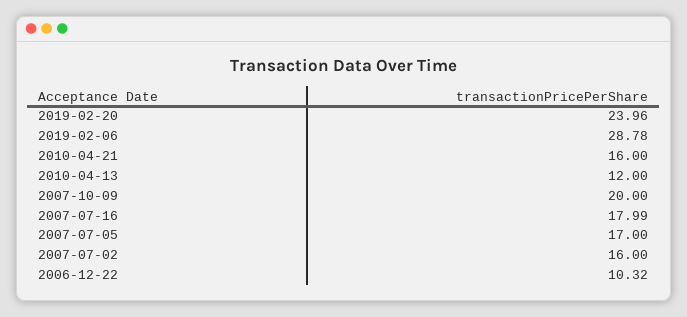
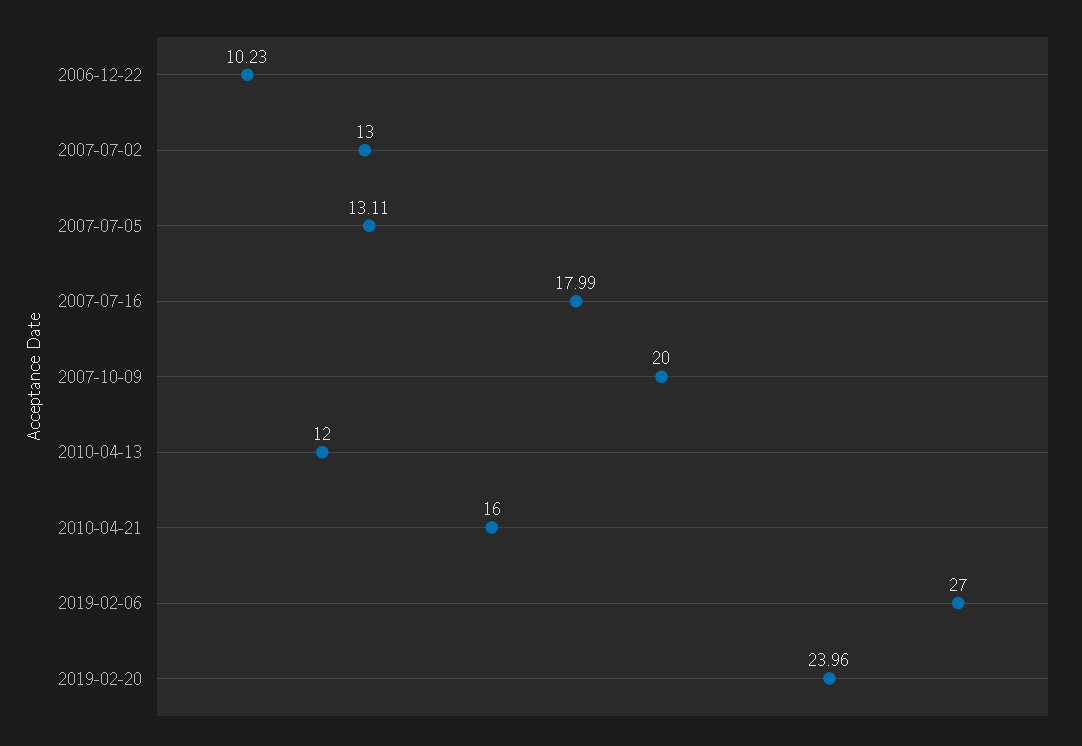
2019-02-06: 28.78 -> 27
2007-07-05: 17 -> 13.11
2007-07-02: 16 -> 13
2006-12-22: 10.32 -> 10.23

